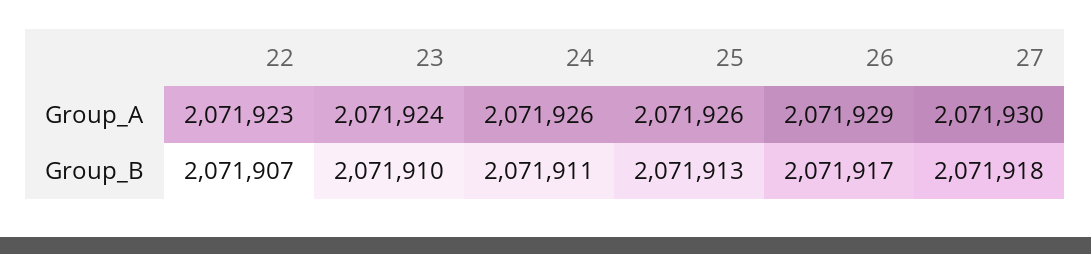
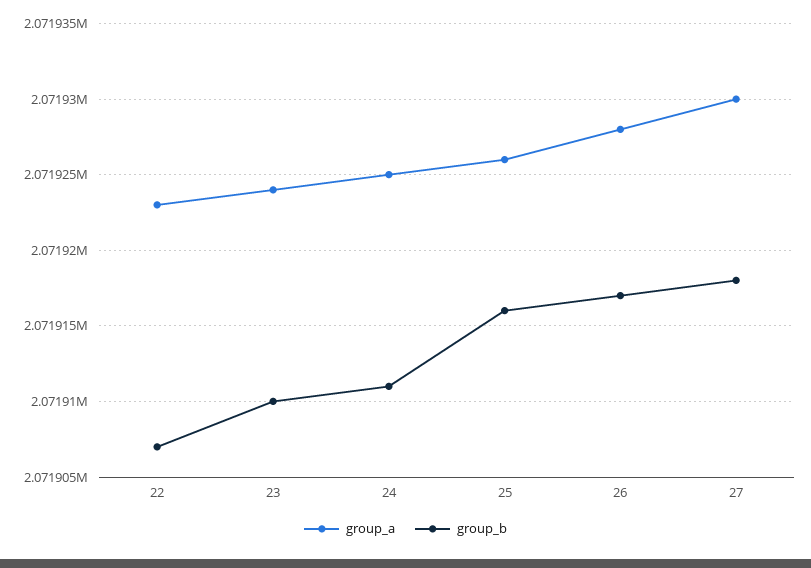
Group_A, 24: 2071926 -> 2071925
Group_A, 26: 2071929 -> 2071928
Group_B, 25: 2071913 -> 2071916

